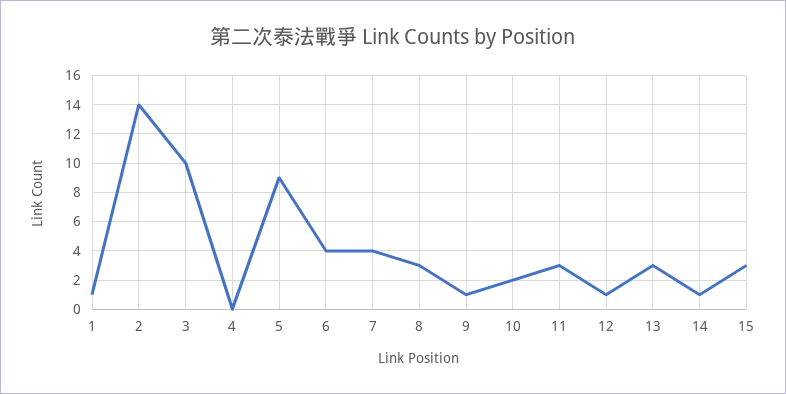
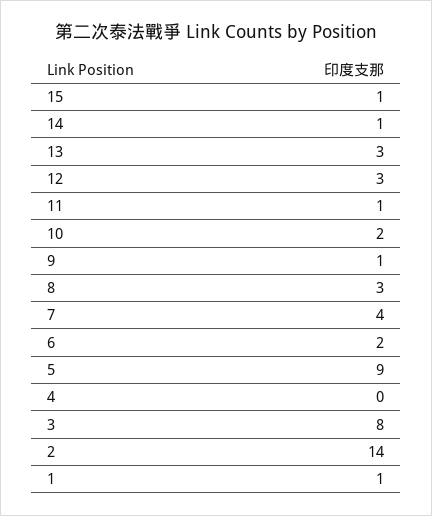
3: 10 -> 8
6: 4 -> 2
11: 3 -> 1
12: 1 -> 3
15: 3 -> 1

